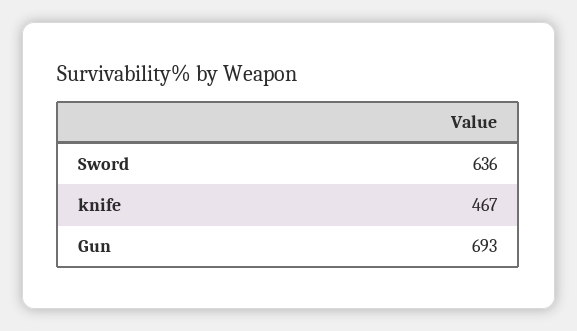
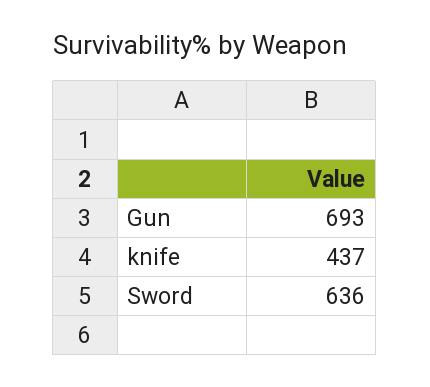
knife: 467 -> 437

